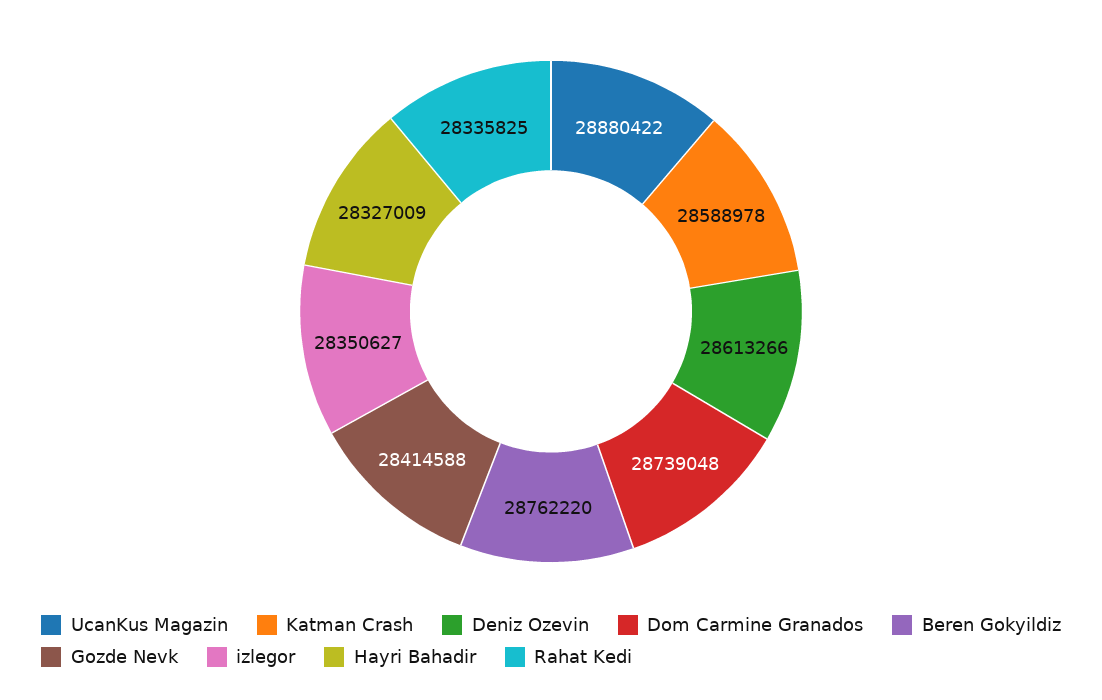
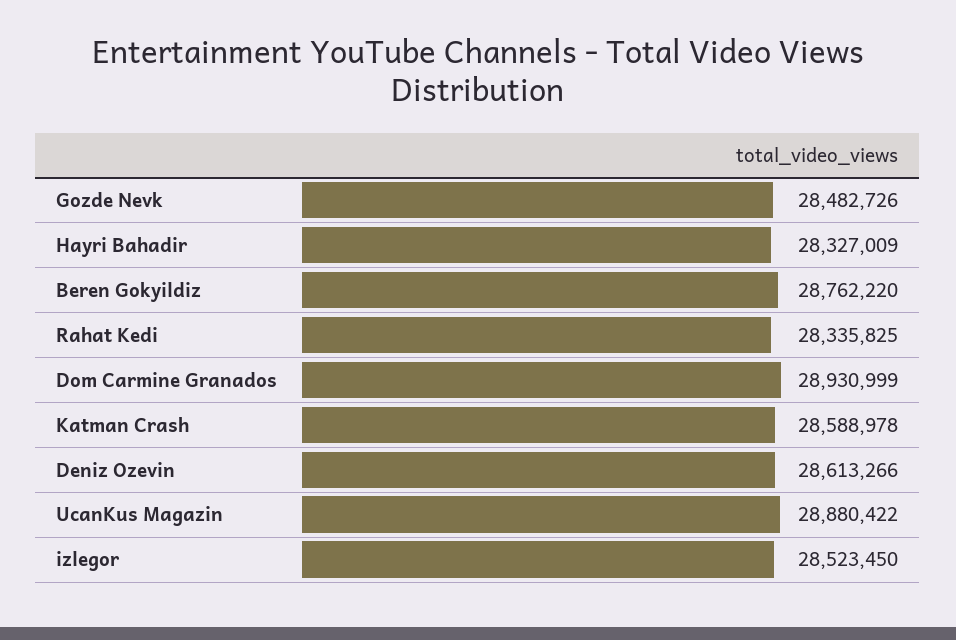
Dom Carmine Granados: 28739048 -> 28930999
Gozde Nevk: 28414588 -> 28482726
izlegor: 28350627 -> 28523450

